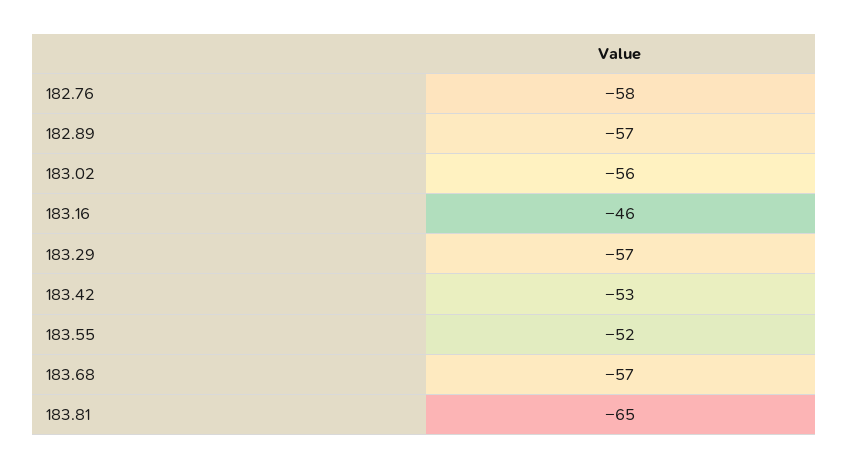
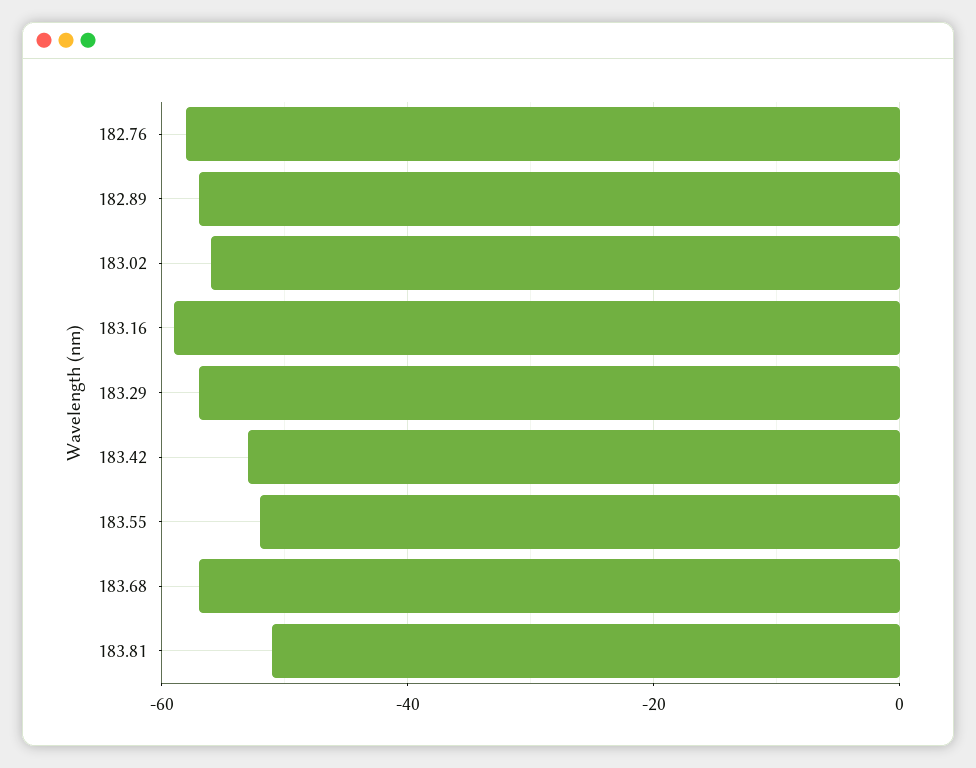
183.16: -46 -> -60
183.81: -65 -> -50

